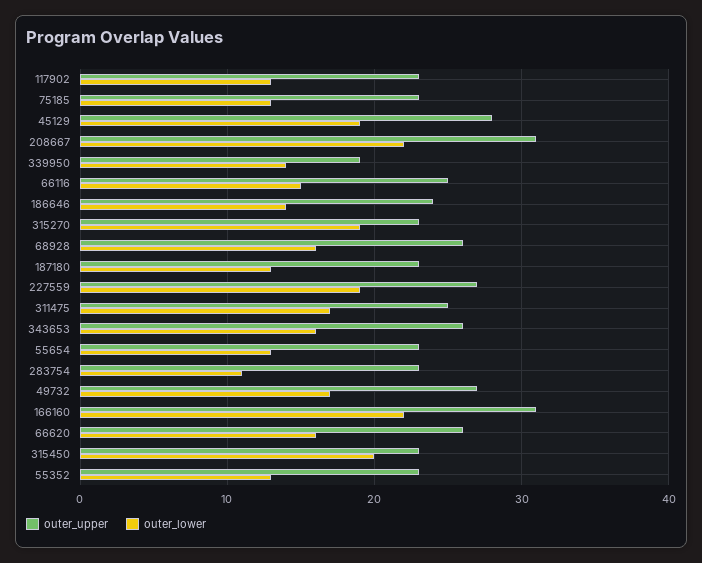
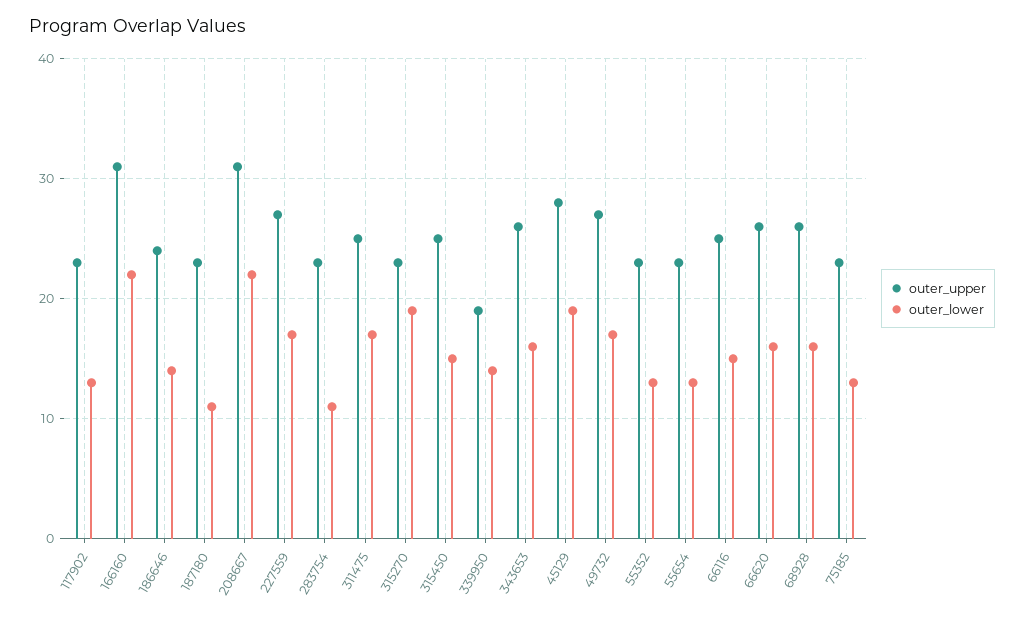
outer_lower, 187180: 13 -> 11
outer_lower, 227559: 19 -> 17
outer_upper, 315450: 23 -> 25
outer_lower, 315450: 20 -> 15

